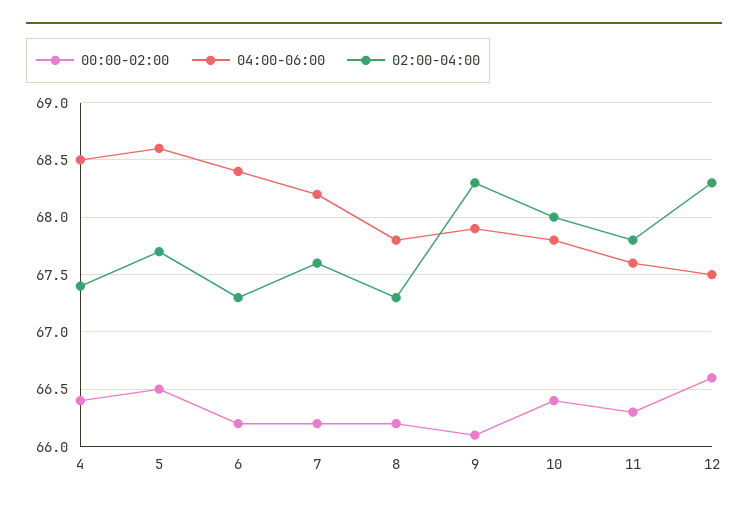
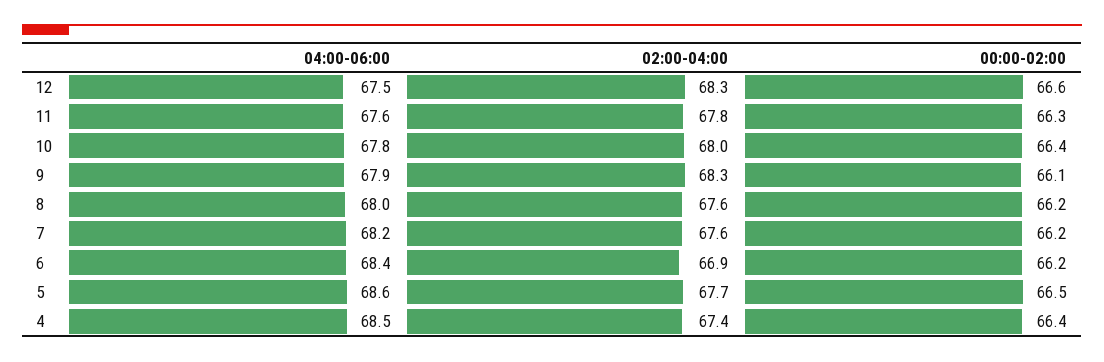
02:00-04:00, 6: 67.3 -> 66.9
04:00-06:00, 8: 67.8 -> 68
02:00-04:00, 8: 67.3 -> 67.6

